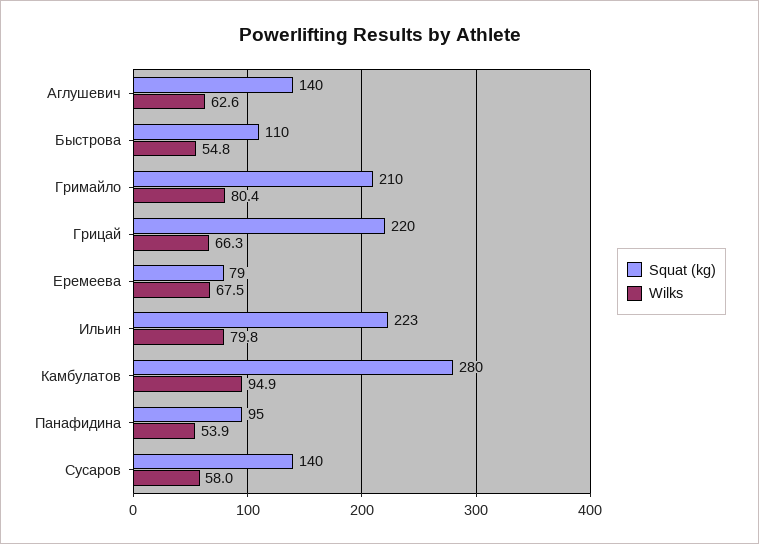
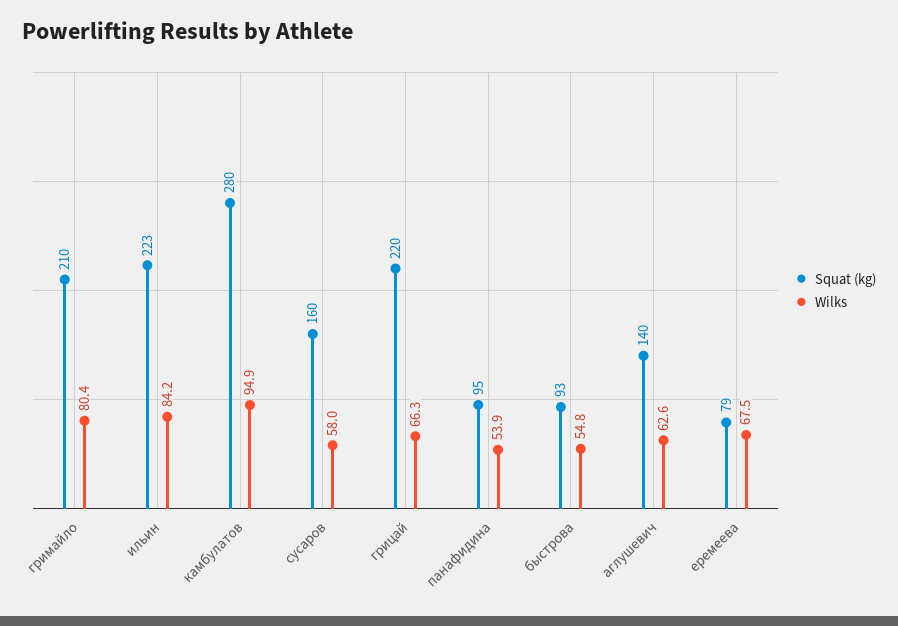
Squat (kg), Быстрова: 110 -> 93
Wilks, Ильин: 79.8 -> 84.2
Squat (kg), Сусаров: 140 -> 160

